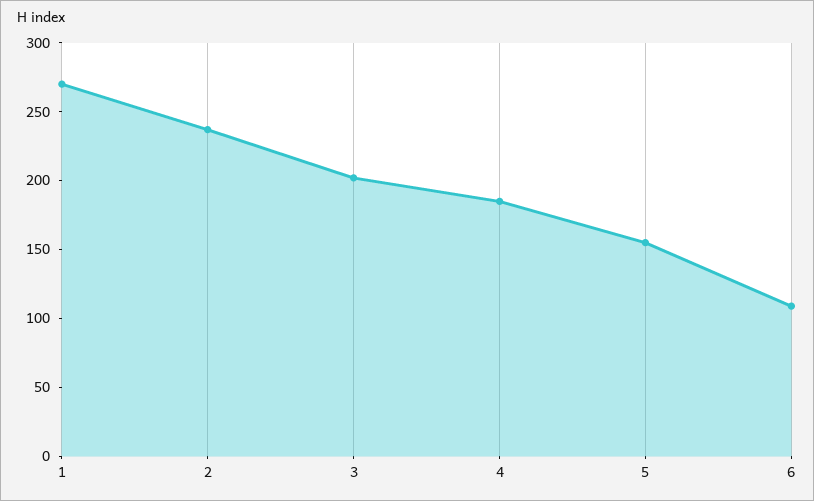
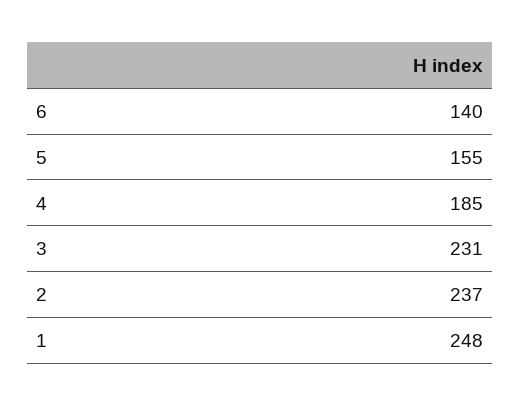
1: 270 -> 248
3: 200 -> 231
6: 110 -> 140

